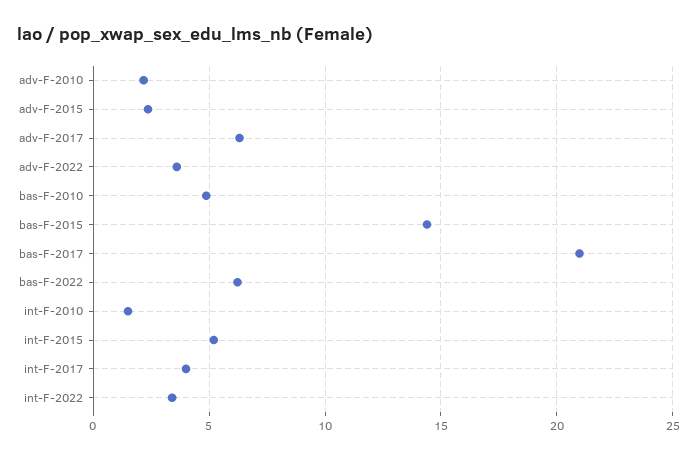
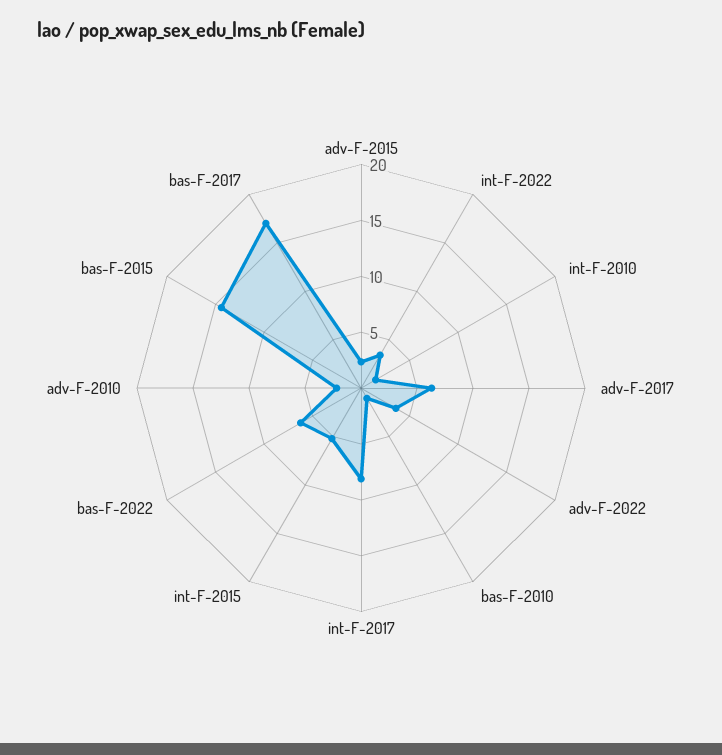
bas-F-2010: 5 -> 1
bas-F-2017: 21 -> 17
int-F-2017: 4 -> 8

